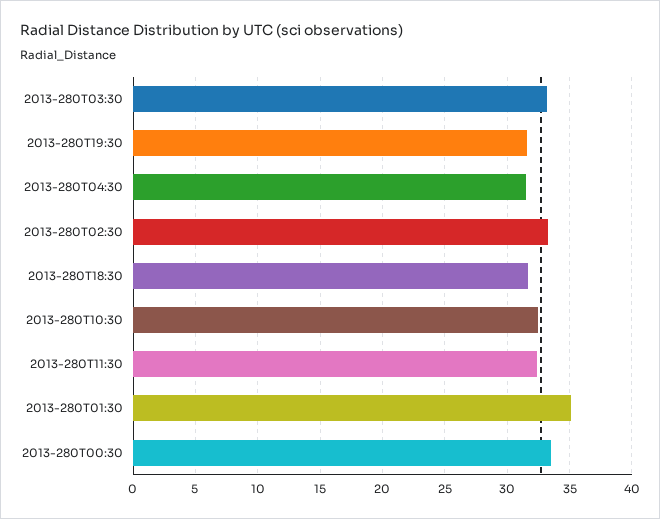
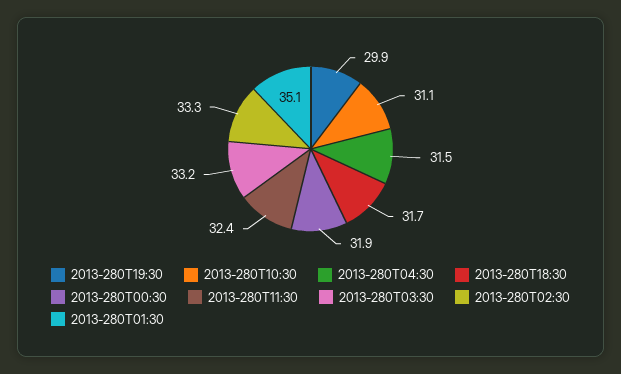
2013-280T19:30: 31.5 -> 29.9
2013-280T10:30: 32.5 -> 31.1
2013-280T00:30: 33.5 -> 31.9

